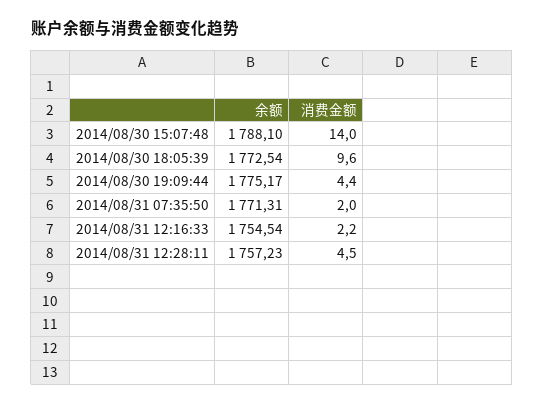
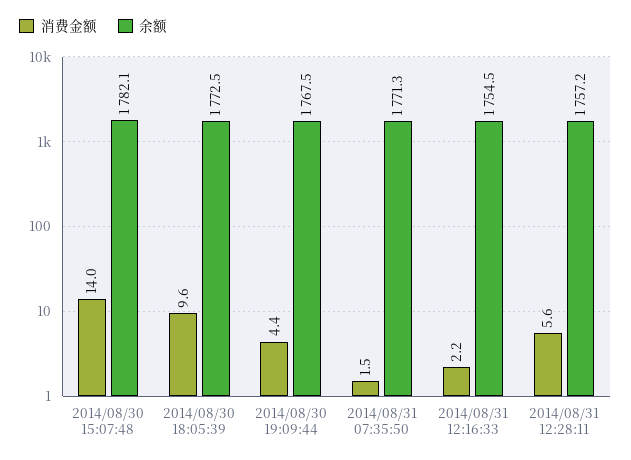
余额, 2014/08/30 15:07:48: 1788.1 -> 1782.1
余额, 2014/08/30 19:09:44: 1775.17 -> 1767.5
消费金额, 2014/08/31 07:35:50: 2 -> 1.5
消费金额, 2014/08/31 12:28:11: 4.5 -> 5.6

